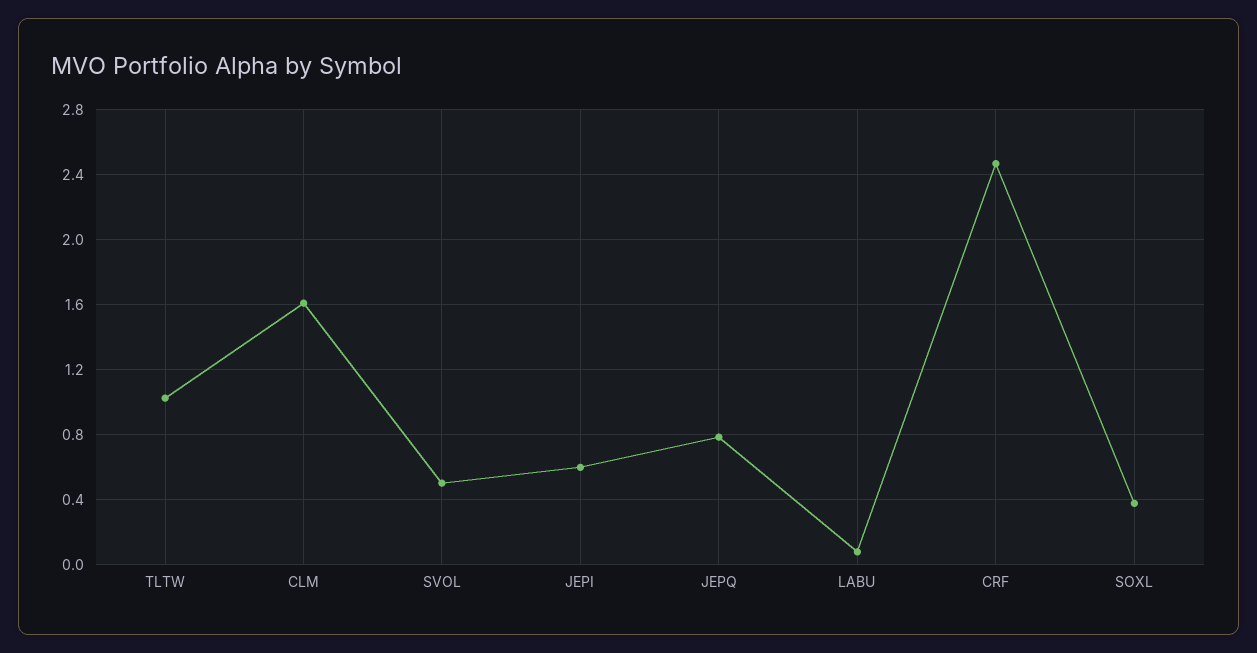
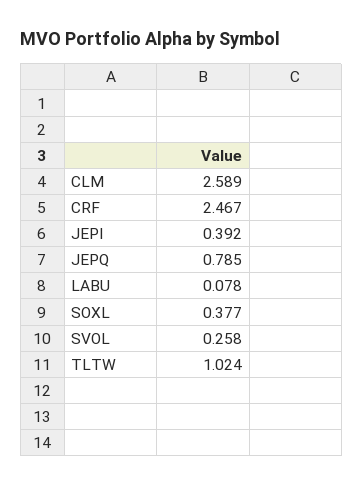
CLM: 1.6 -> 2.589
SVOL: 0.5 -> 0.258
JEPI: 0.6 -> 0.392

